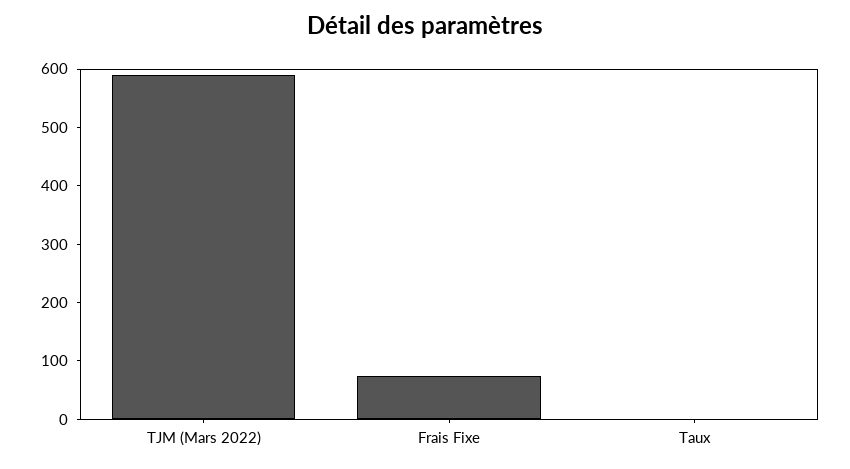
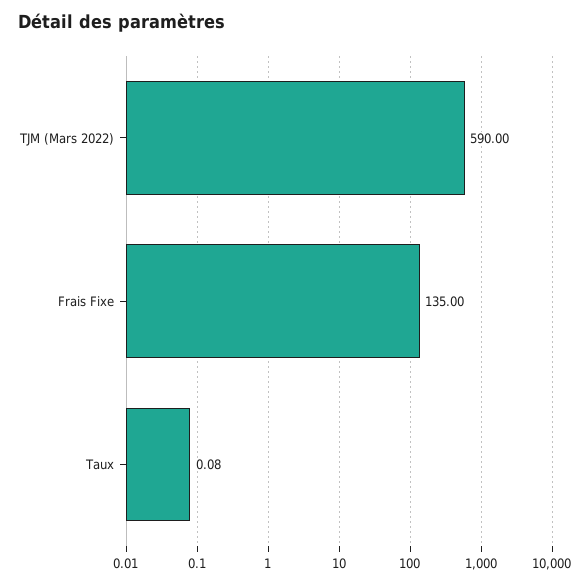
Frais Fixe: 80 -> 135

